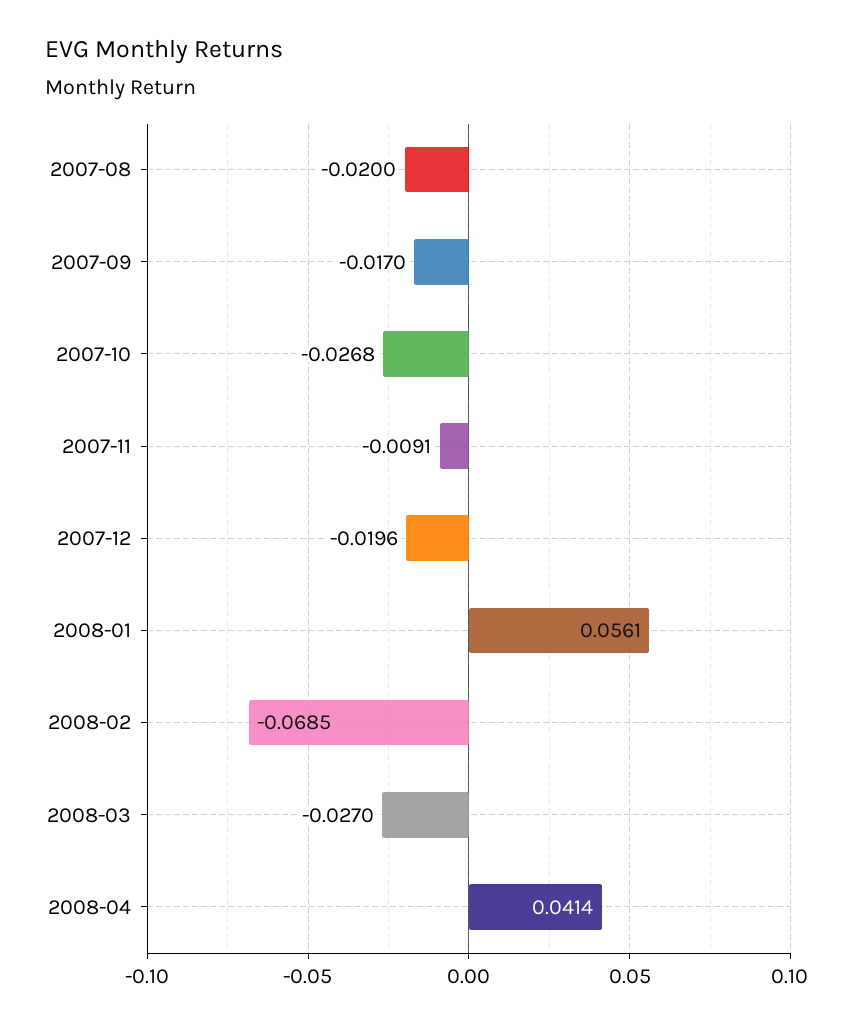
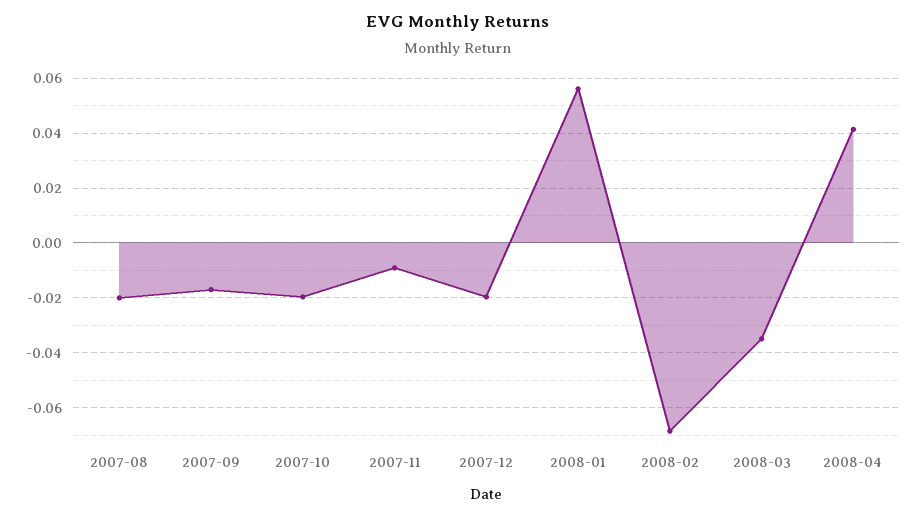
2007-10: -0.0268 -> -0.02
2008-03: -0.027 -> -0.035

